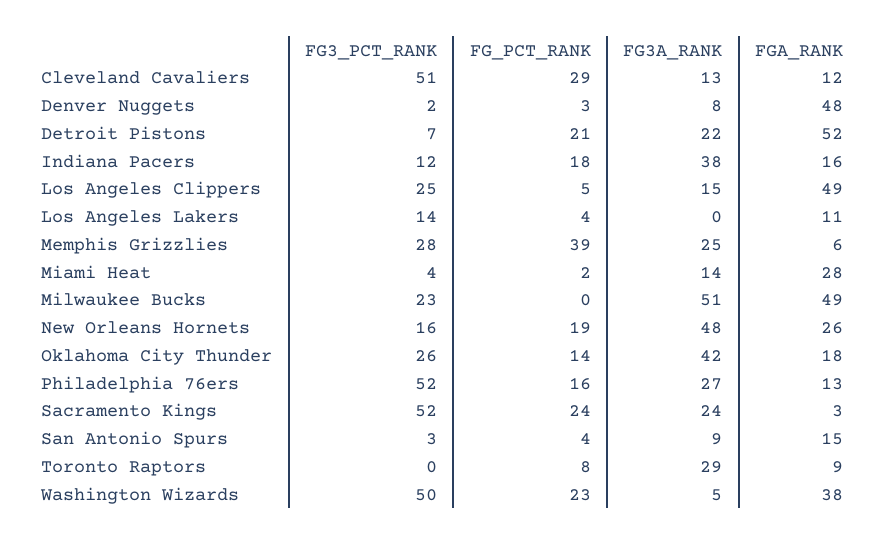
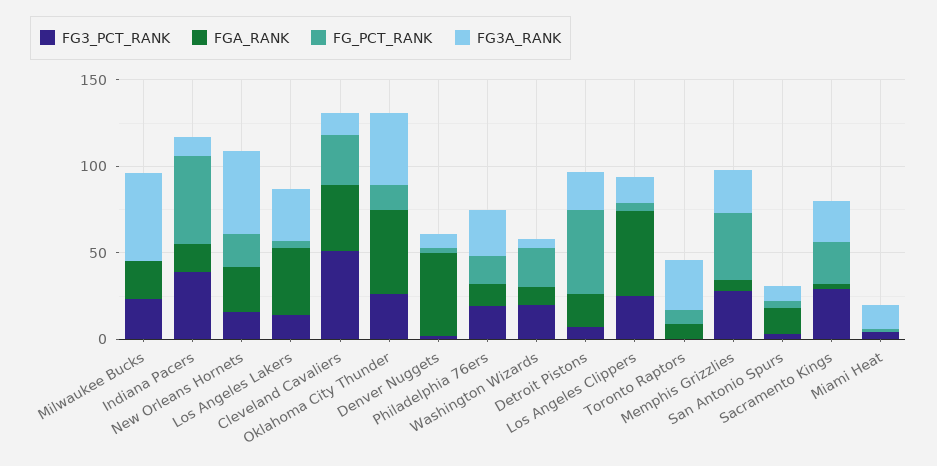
FGA_RANK, Cleveland Cavaliers: 12 -> 40
FG_PCT_RANK, Detroit Pistons: 21 -> 50
FGA_RANK, Detroit Pistons: 52 -> 20
FG3_PCT_RANK, Indiana Pacers: 12 -> 40
FG_PCT_RANK, Indiana Pacers: 18 -> 50
FG3A_RANK, Indiana Pacers: 38 -> 10
FG3A_RANK, Los Angeles Lakers: 0 -> 30
FGA_RANK, Los Angeles Lakers: 11 -> 40
FGA_RANK, Miami Heat: 28 -> 0
FGA_RANK, Milwaukee Bucks: 49 -> 20
FGA_RANK, Oklahoma City Thunder: 18 -> 50
FG3_PCT_RANK, Philadelphia 76ers: 52 -> 20
FG3_PCT_RANK, Sacramento Kings: 52 -> 30
FG3_PCT_RANK, Washington Wizards: 50 -> 20
FGA_RANK, Washington Wizards: 38 -> 10

